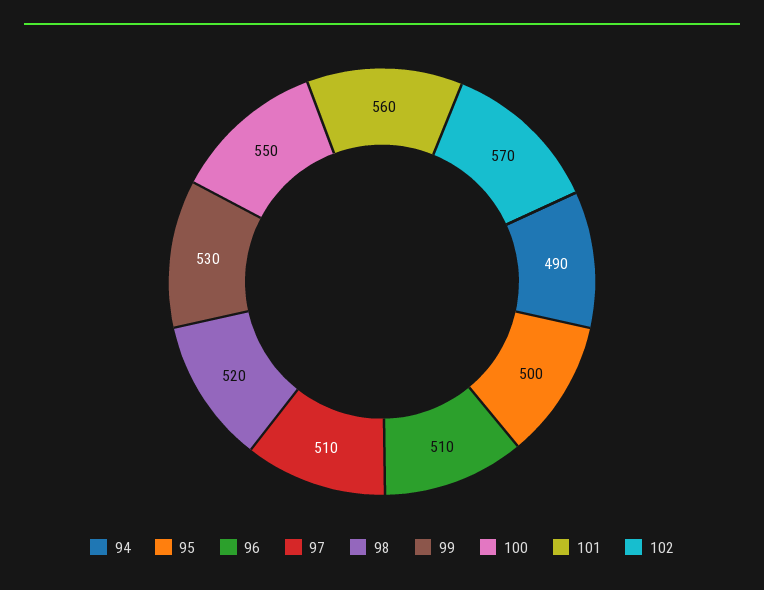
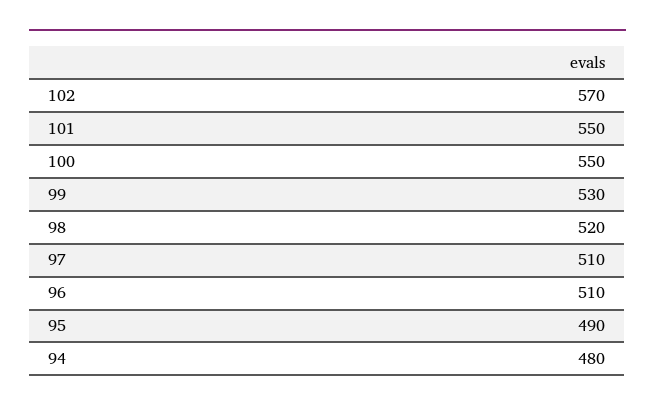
94: 490 -> 480
95: 500 -> 490
101: 560 -> 550

